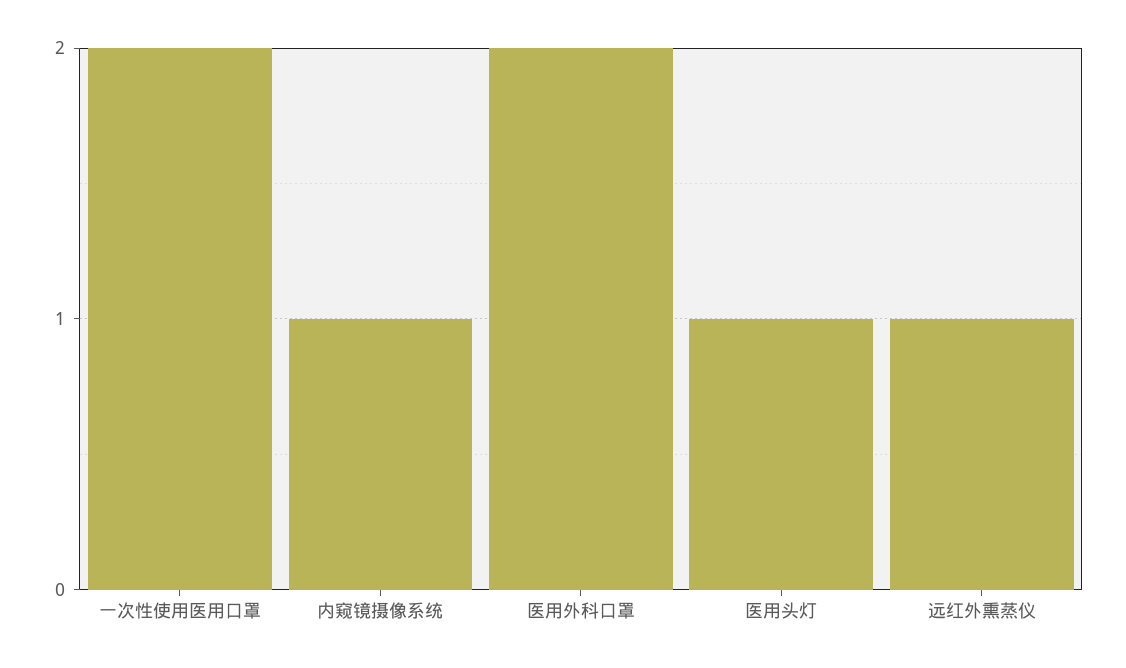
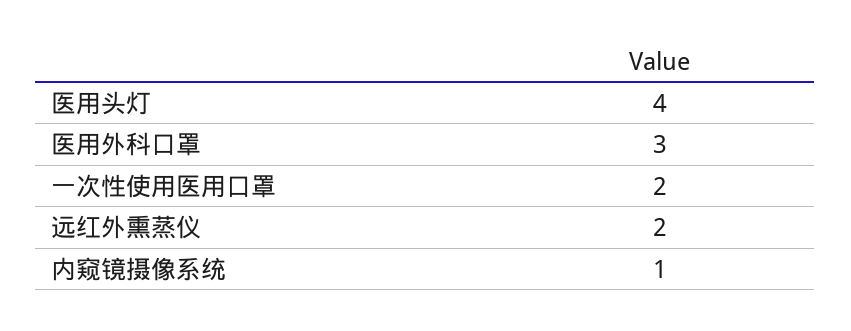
医用外科口罩: 2 -> 3
医用头灯: 1 -> 4
远红外熏蒸仪: 1 -> 2

